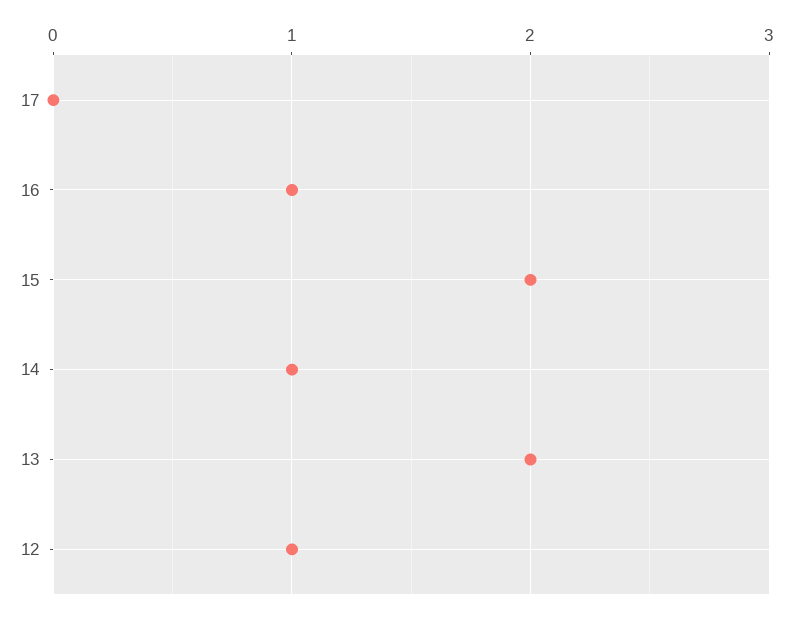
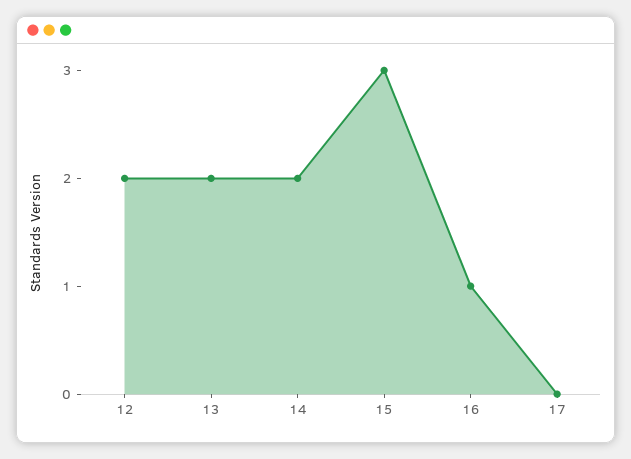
15: 2 -> 3
14: 1 -> 2
12: 1 -> 2

